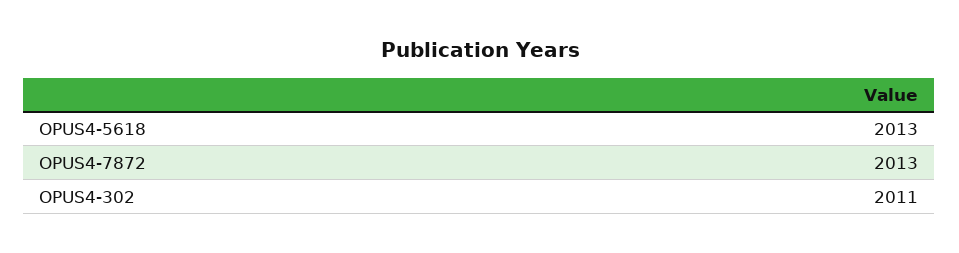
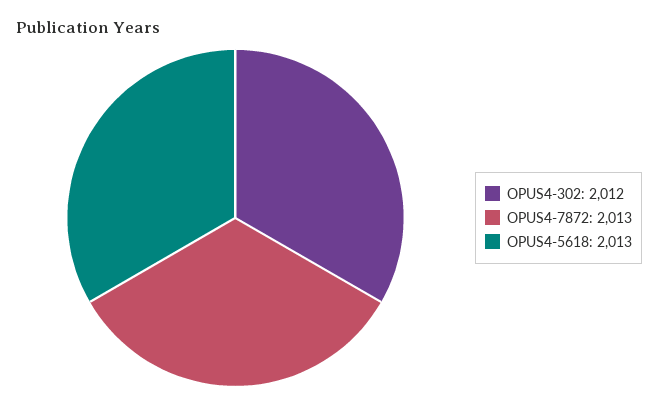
OPUS4-302: 2011 -> 2012

